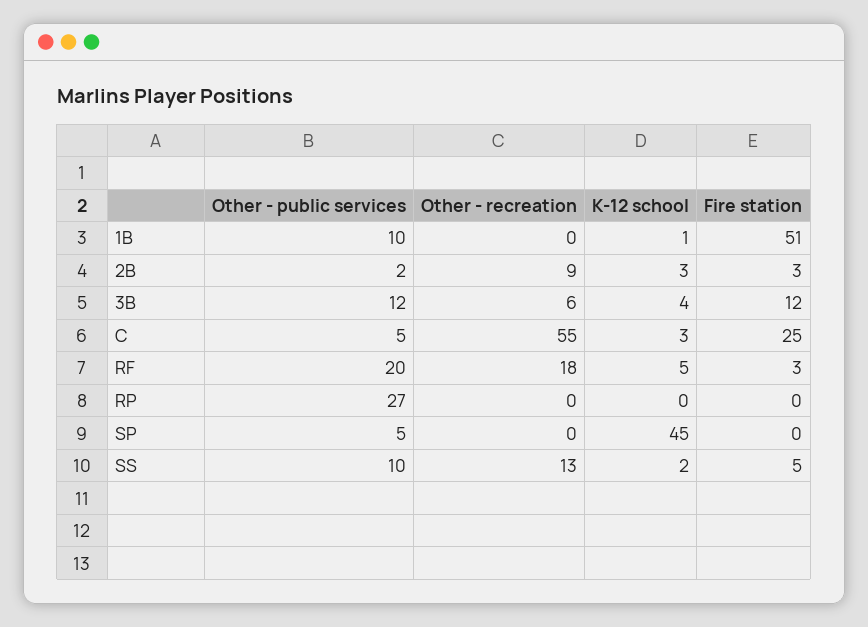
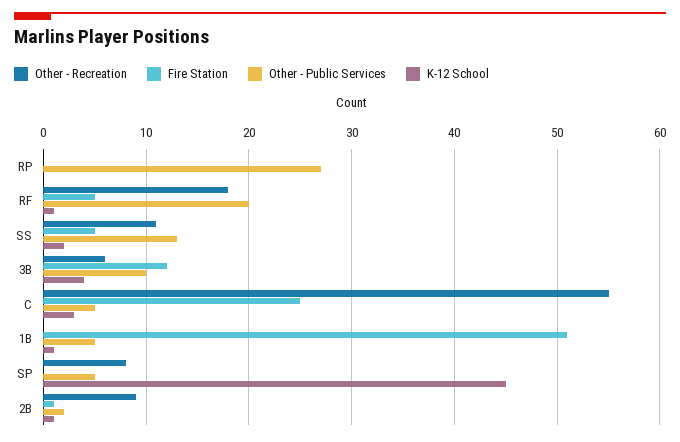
Other - public services, 1B: 10 -> 5
K-12 school, 2B: 3 -> 1
Fire station, 2B: 3 -> 1
Other - public services, 3B: 12 -> 10
K-12 school, RF: 5 -> 1
Fire station, RF: 3 -> 5
Other - recreation, SP: 0 -> 8
Other - public services, SS: 10 -> 13
Other - recreation, SS: 13 -> 11

